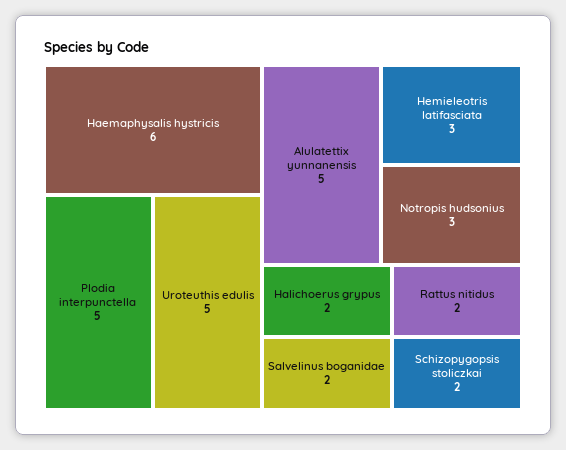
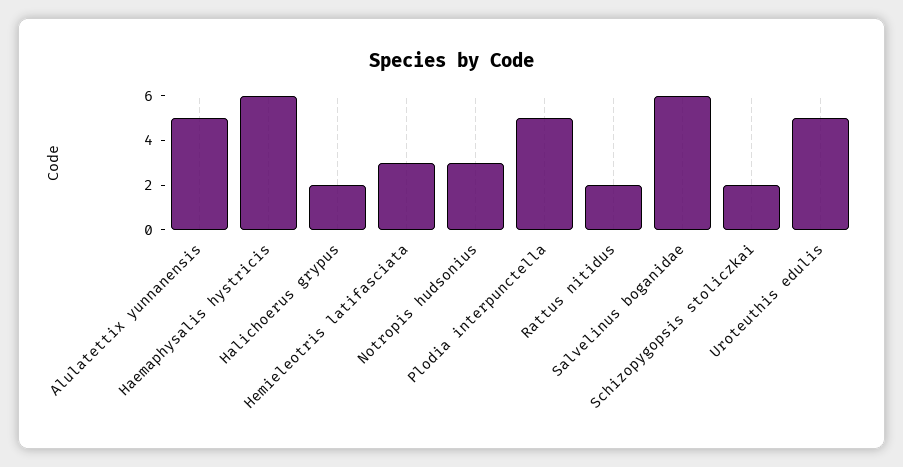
Salvelinus boganidae: 2 -> 6

